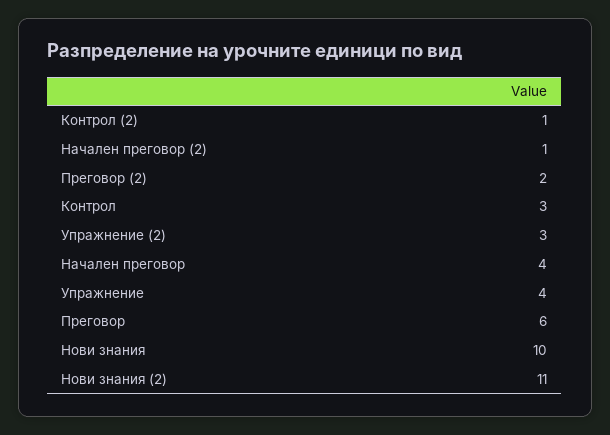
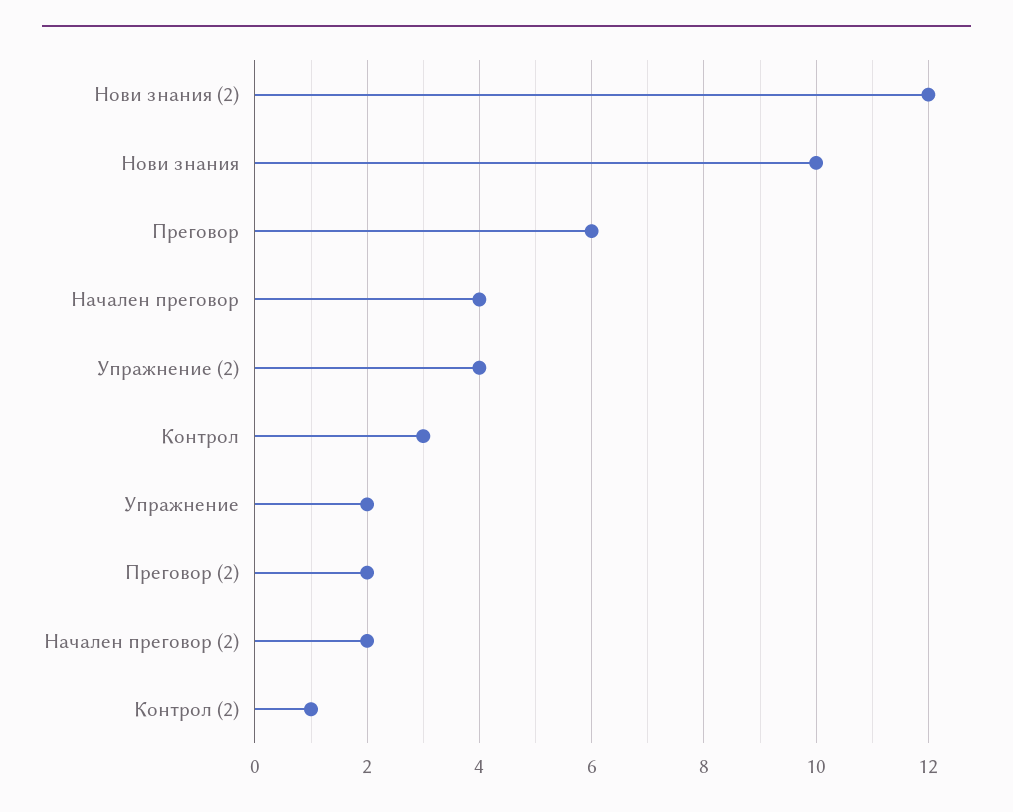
Начален преговор (2): 1 -> 2
Упражнение (2): 3 -> 4
Упражнение: 4 -> 2
Нови знания (2): 11 -> 12

